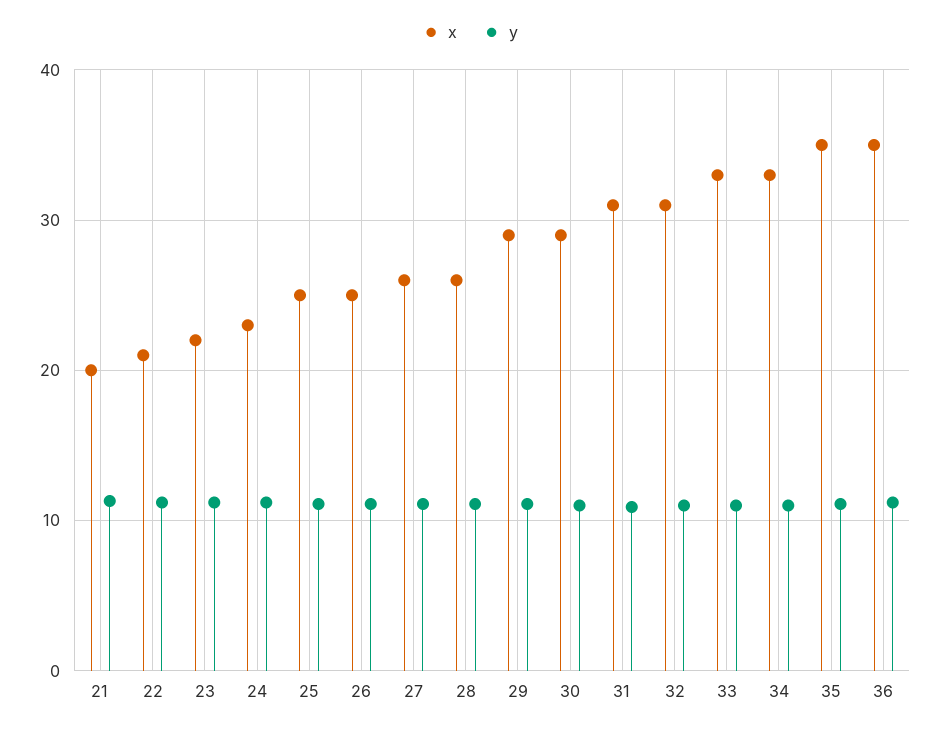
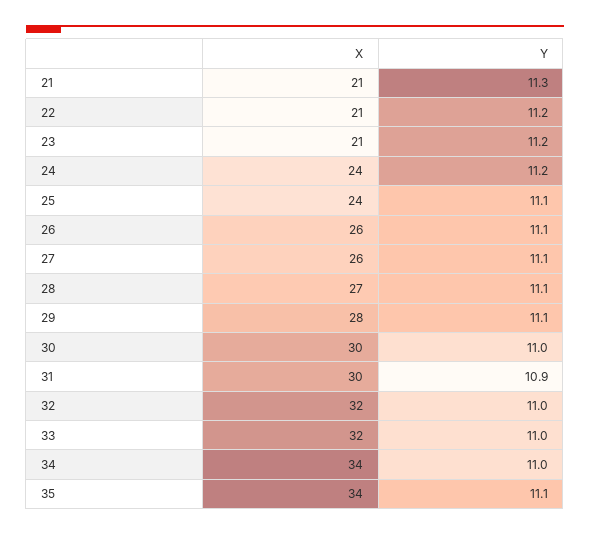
x, 21: 20 -> 21
x, 23: 22 -> 21
x, 24: 23 -> 24
x, 25: 25 -> 24
x, 26: 25 -> 26
x, 28: 26 -> 27
x, 29: 29 -> 28
x, 30: 29 -> 30
x, 31: 31 -> 30
x, 32: 31 -> 32
x, 33: 33 -> 32
x, 34: 33 -> 34
x, 35: 35 -> 34
x, 36: 35 -> none
y, 36: 11 -> none

